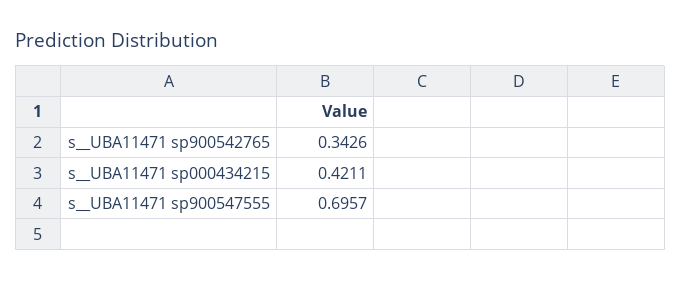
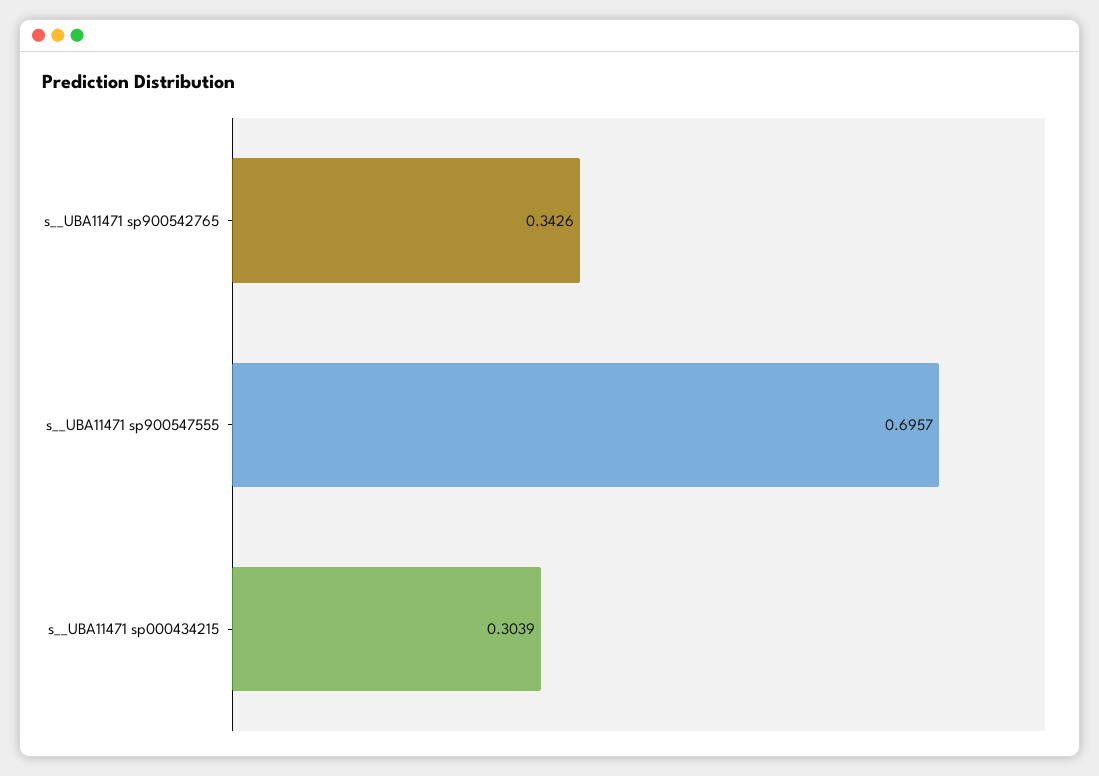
s__UBA11471 sp000434215: 0.4211 -> 0.3039

